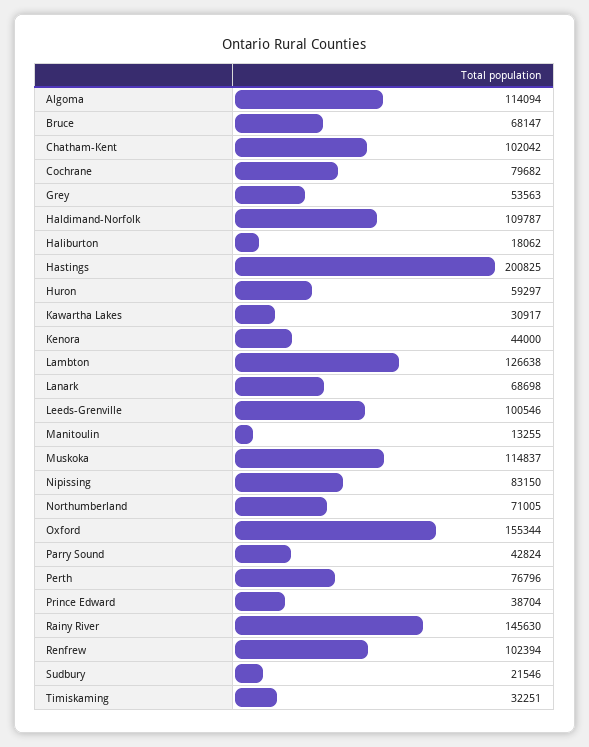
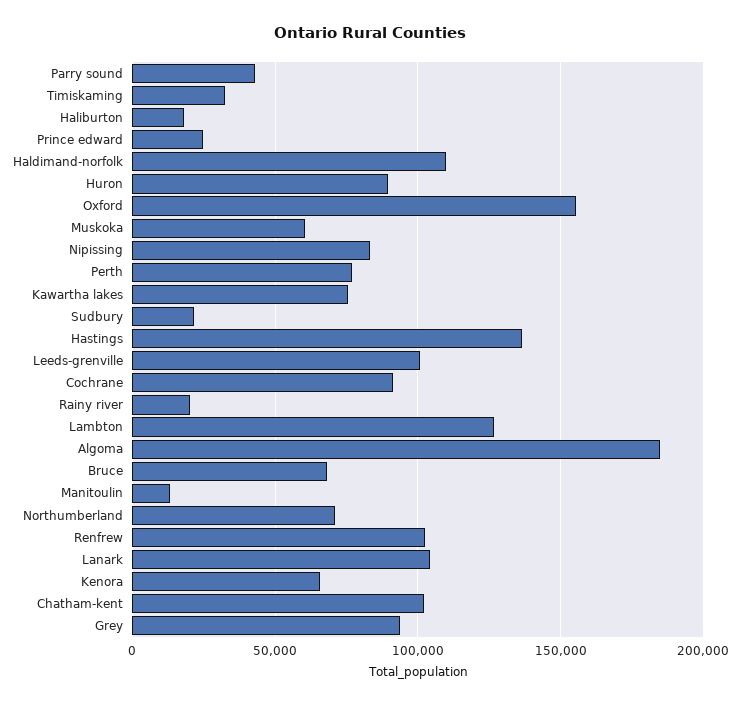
Algoma: 114094 -> 185000
Cochrane: 79682 -> 90000
Grey: 53563 -> 95000
Hastings: 200825 -> 135000
Huron: 59297 -> 90000
Kawartha Lakes: 30917 -> 75000
Kenora: 44000 -> 65000
Lanark: 68698 -> 105000
Muskoka: 114837 -> 60000
Prince Edward: 38704 -> 25000
Rainy River: 145630 -> 20000

